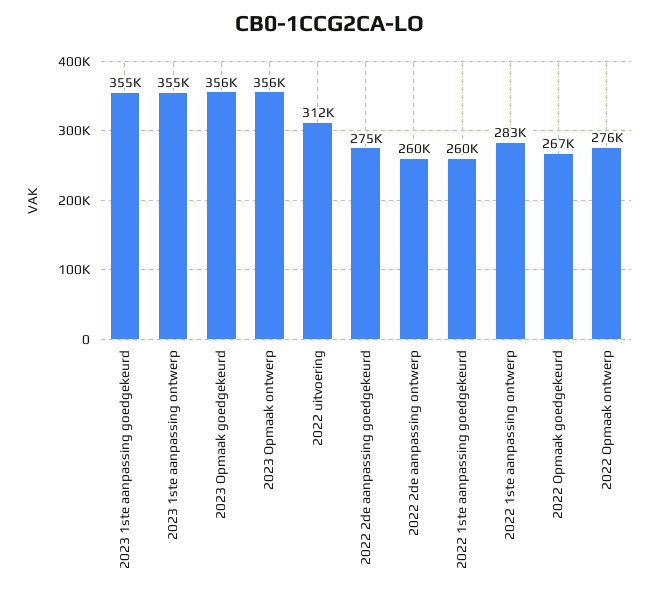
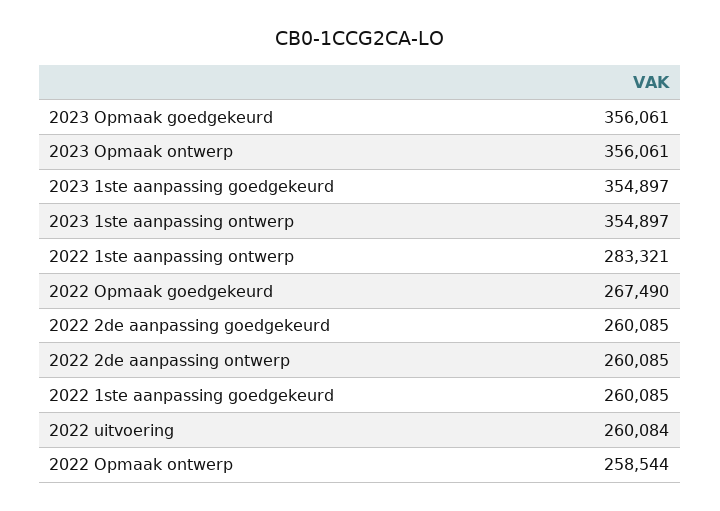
2022 uitvoering: 312000 -> 260084
2022 2de aanpassing goedgekeurd: 275000 -> 260085
2022 Opmaak ontwerp: 276000 -> 258544

